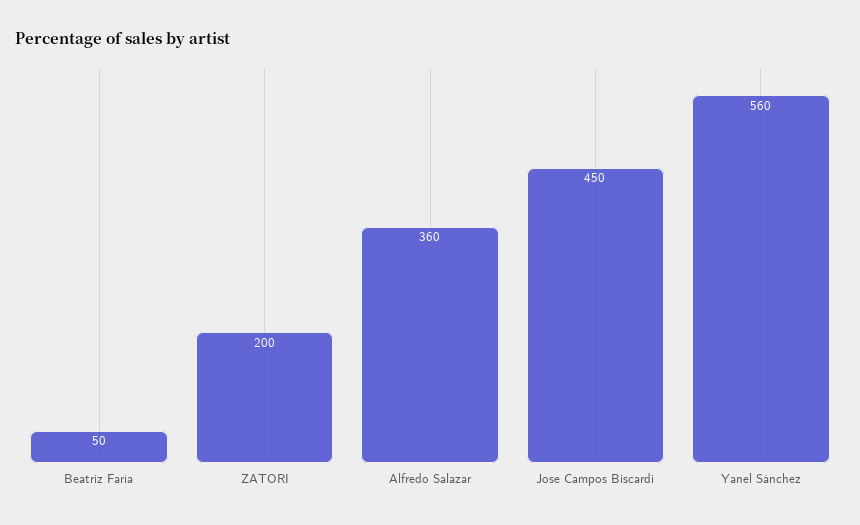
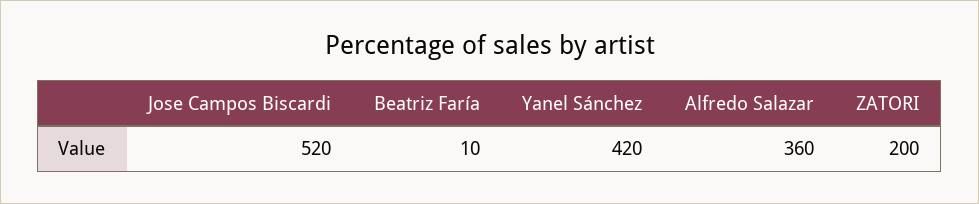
Beatriz Faría: 50 -> 10
Jose Campos Biscardi: 450 -> 520
Yanel Sánchez: 560 -> 420

